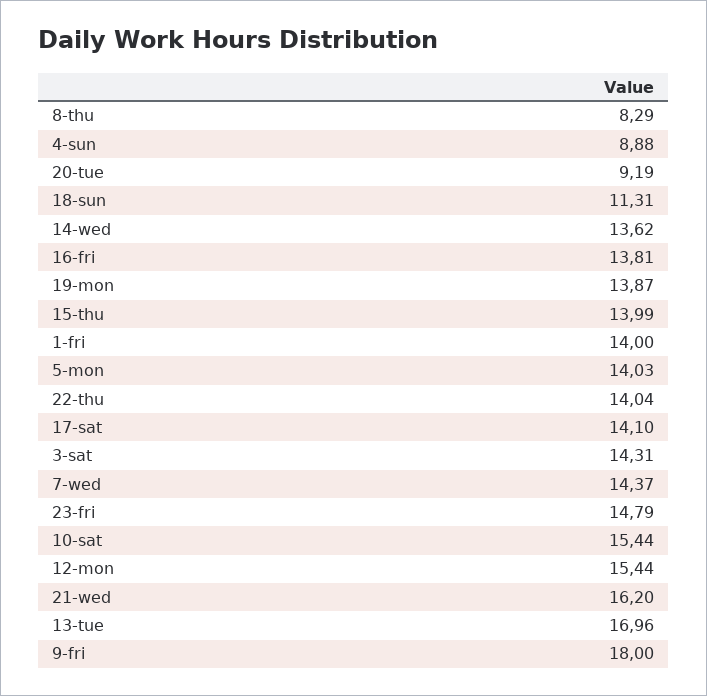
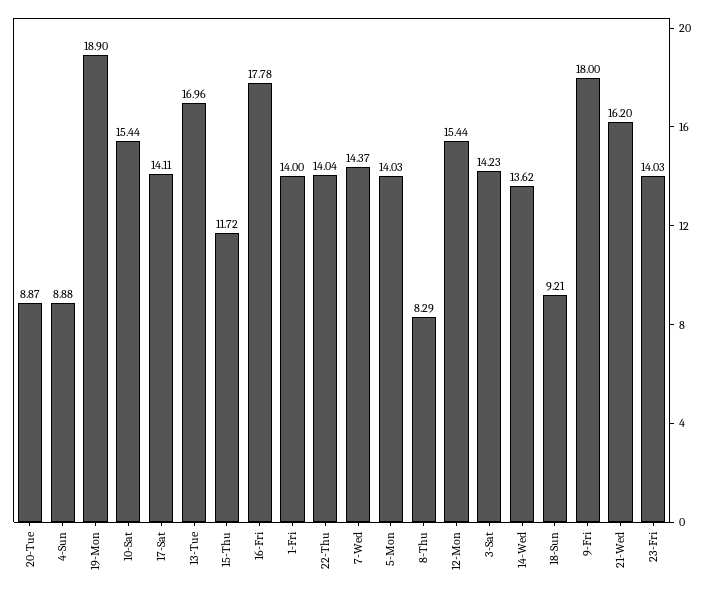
20-tue: 9.19 -> 8.87
18-sun: 11.31 -> 9.21
16-fri: 13.81 -> 17.78
19-mon: 13.87 -> 18.9
15-thu: 13.99 -> 11.72
17-sat: 14.1 -> 14.11
3-sat: 14.31 -> 14.23
23-fri: 14.79 -> 14.03

